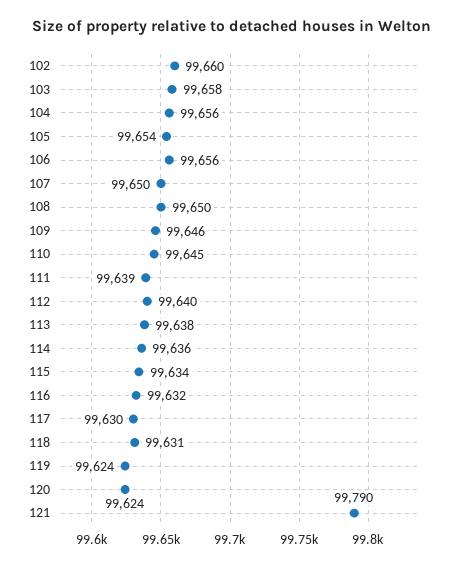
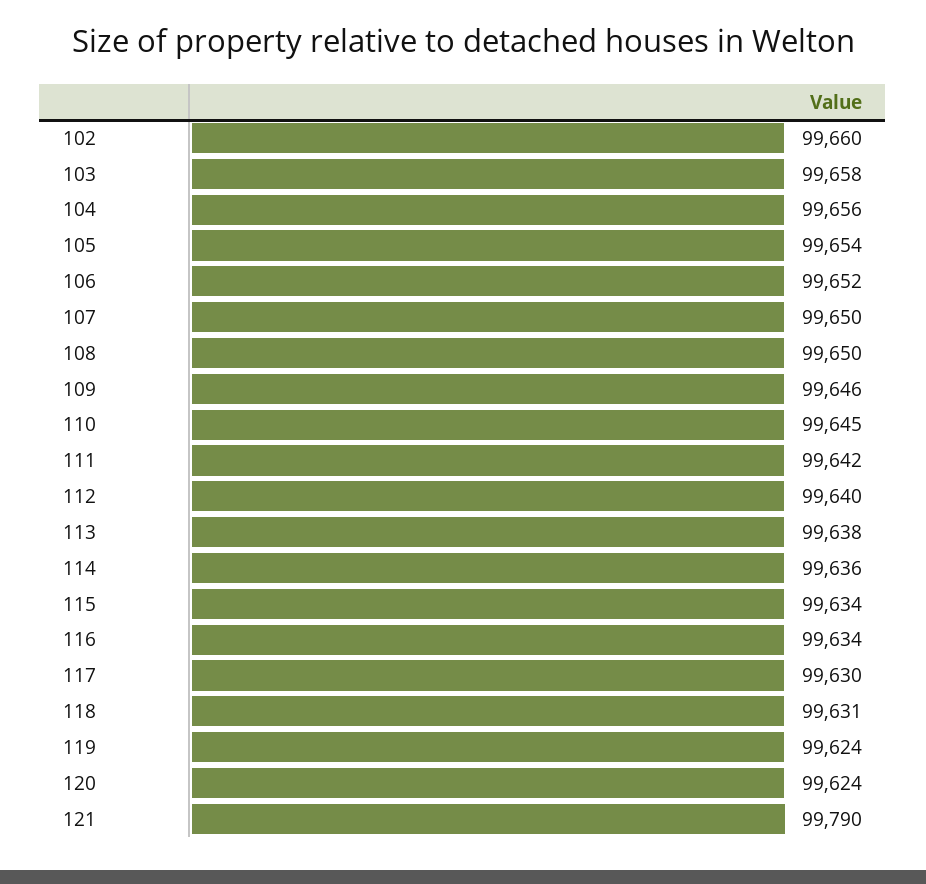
106: 99656 -> 99652
111: 99639 -> 99642
116: 99632 -> 99634

